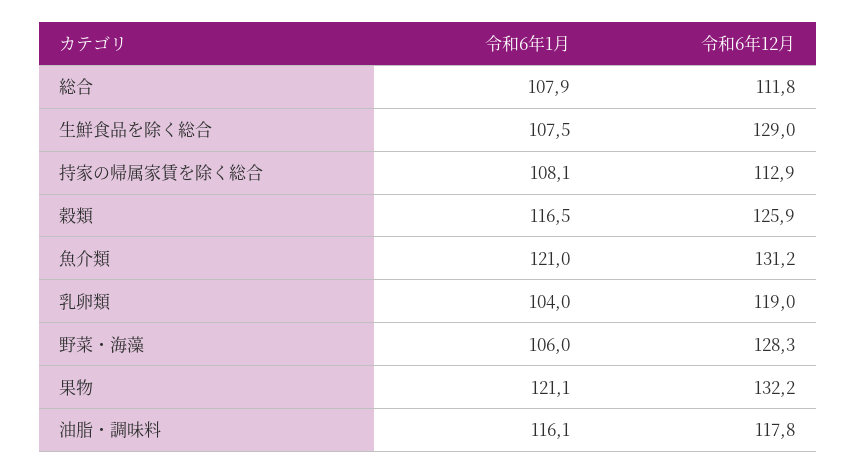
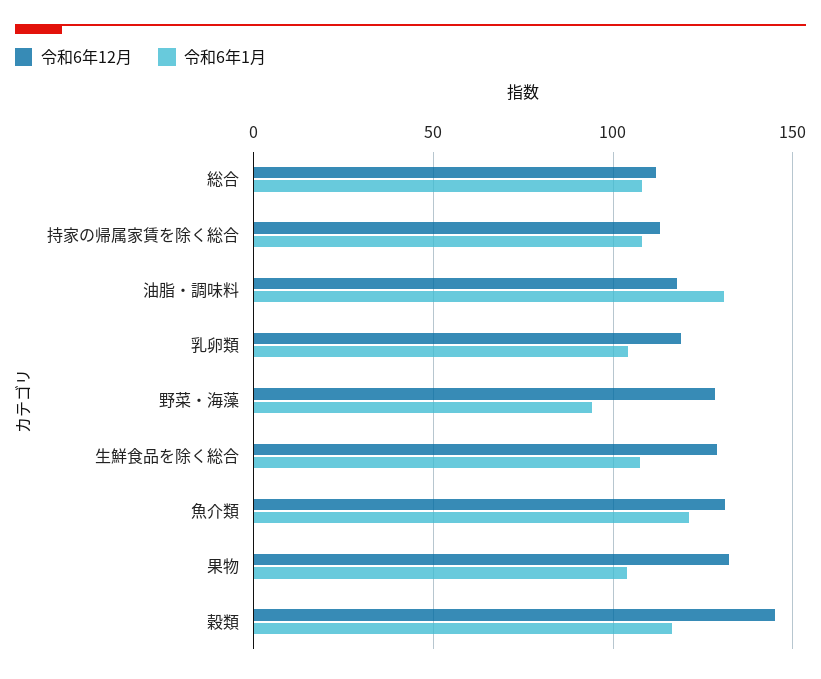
令和6年12月, 穀類: 125.9 -> 145
令和6年1月, 野菜・海藻: 106 -> 95
令和6年1月, 果物: 121.1 -> 105
令和6年1月, 油脂・調味料: 116.1 -> 130

